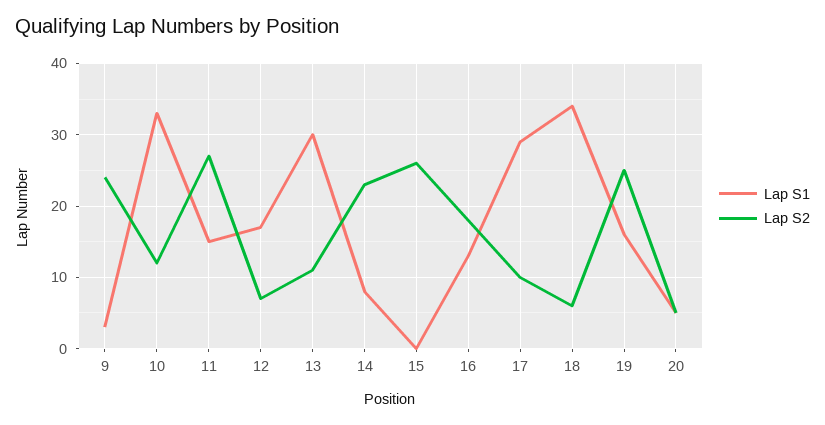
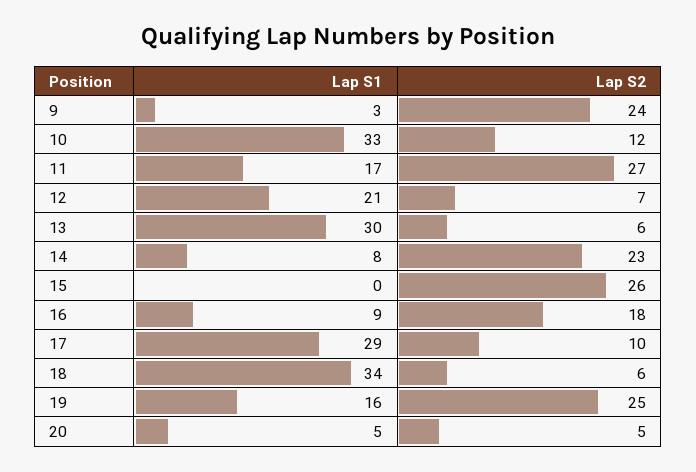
Lap S1, 11: 15 -> 17
Lap S1, 12: 17 -> 21
Lap S2, 13: 11 -> 6
Lap S1, 16: 13 -> 9

